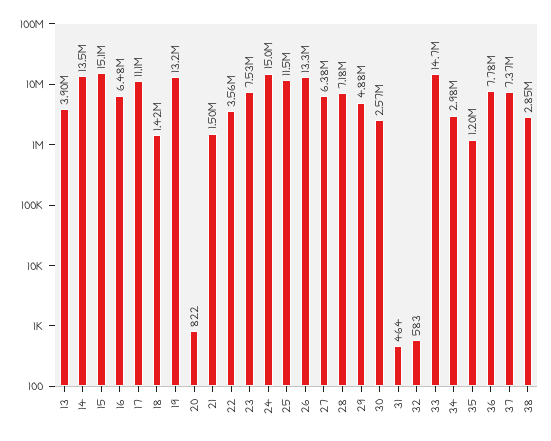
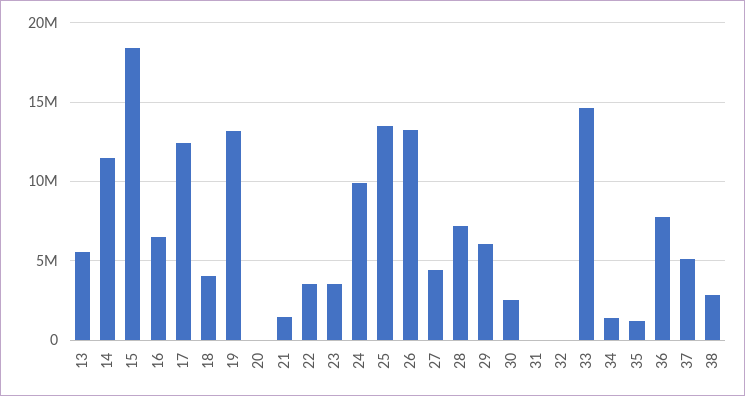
13: 3900000 -> 5500000
14: 13500000 -> 11500000
15: 15100000 -> 18500000
17: 11100000 -> 12500000
18: 1420000 -> 4000000
23: 7530000 -> 3500000
24: 15000000 -> 10000000
25: 11500000 -> 13500000
27: 6380000 -> 4500000
29: 4880000 -> 6000000
34: 2980000 -> 1500000
37: 7370000 -> 5000000

